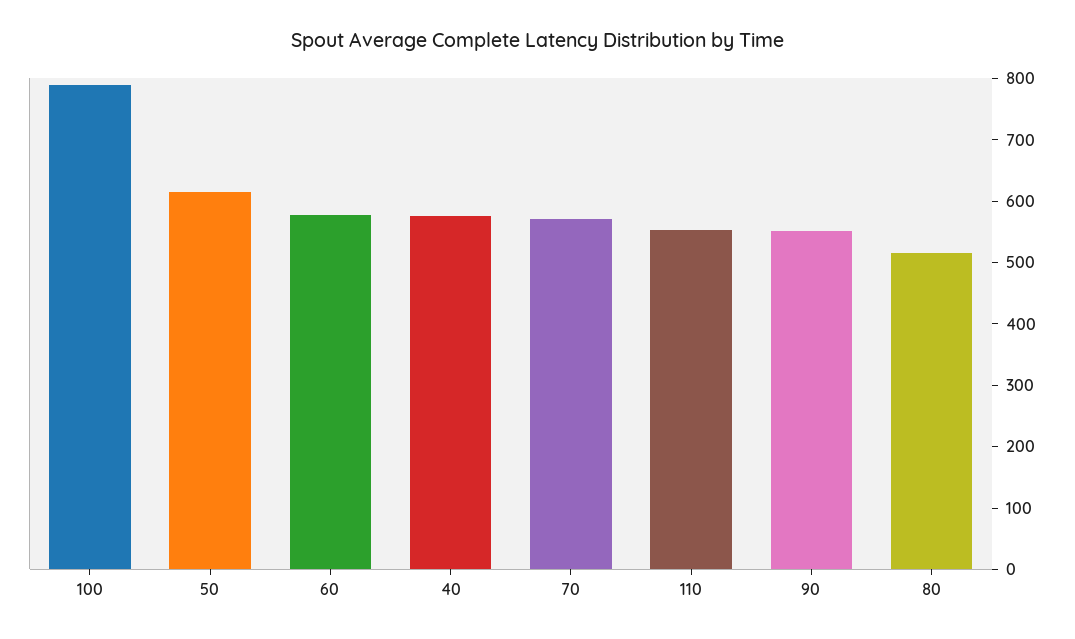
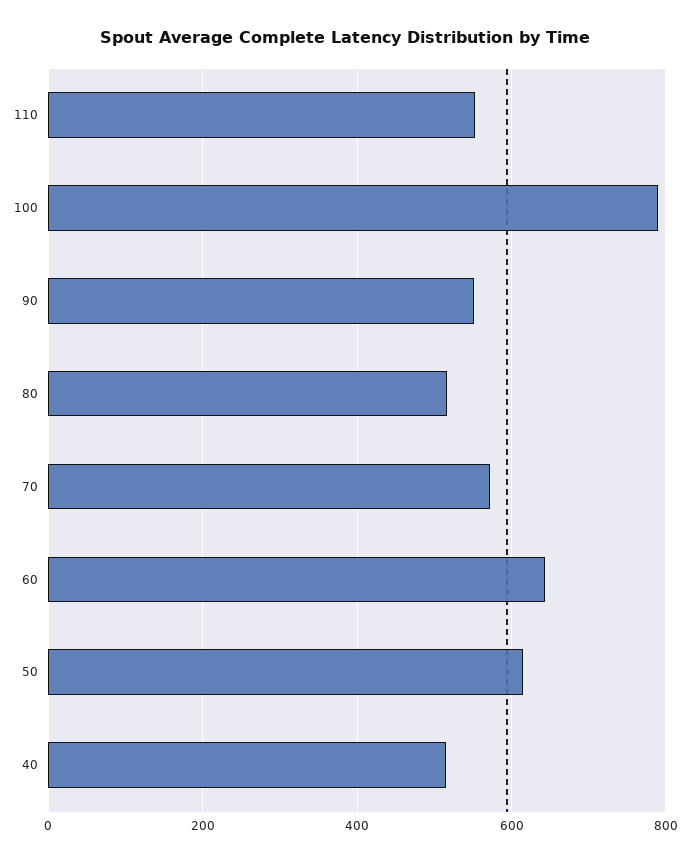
60: 580 -> 640
40: 580 -> 520

